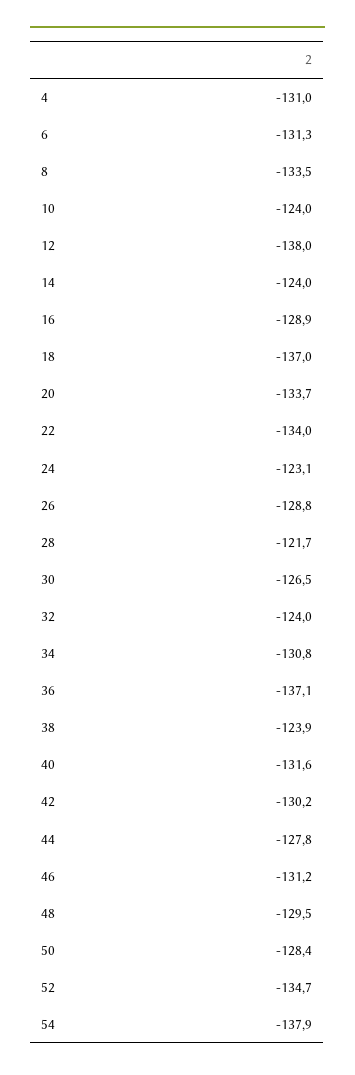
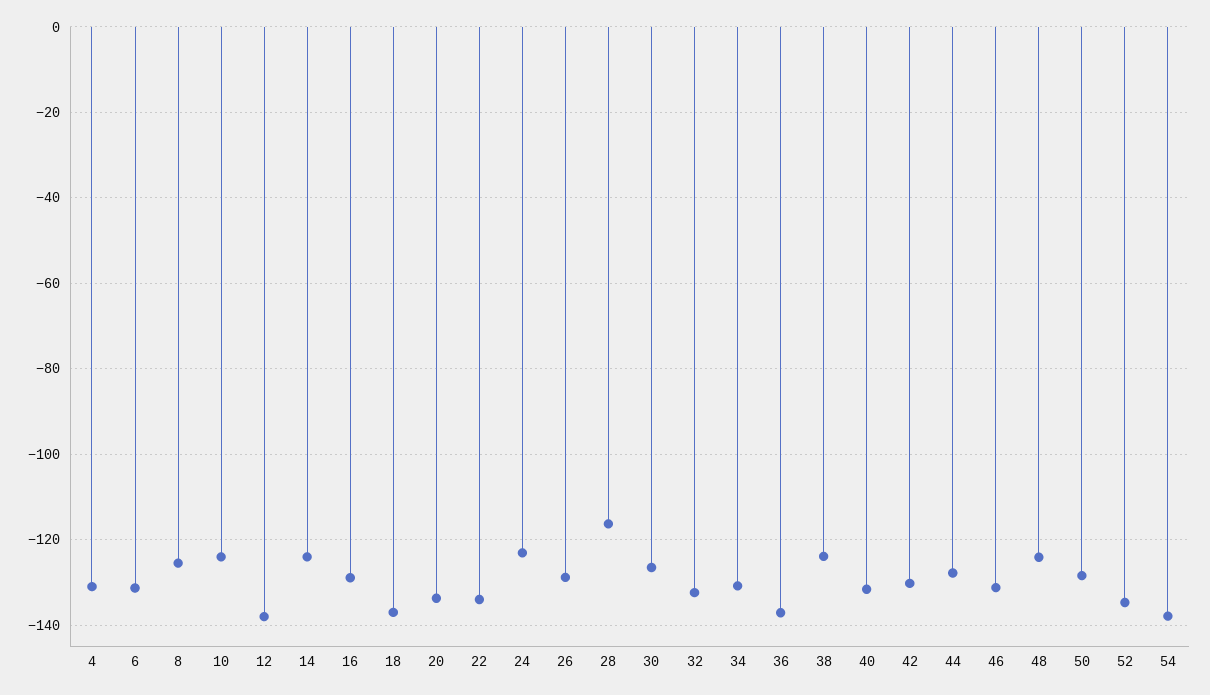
8: -133.5 -> -126
28: -121.7 -> -116
32: -124 -> -132
48: -129.5 -> -124

